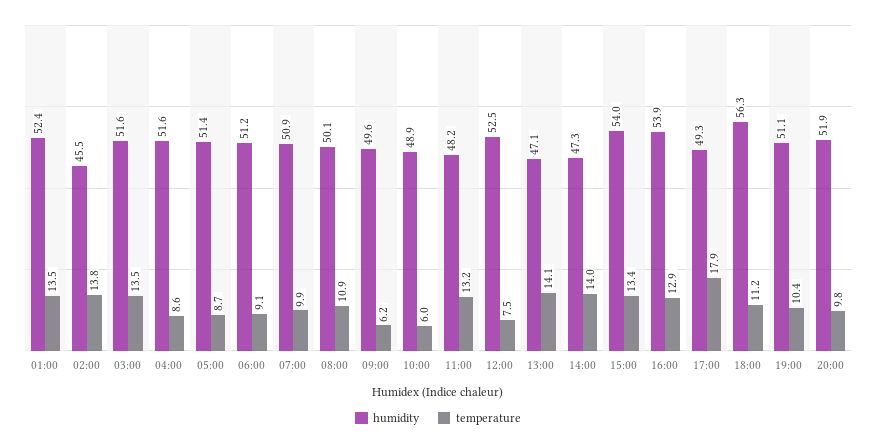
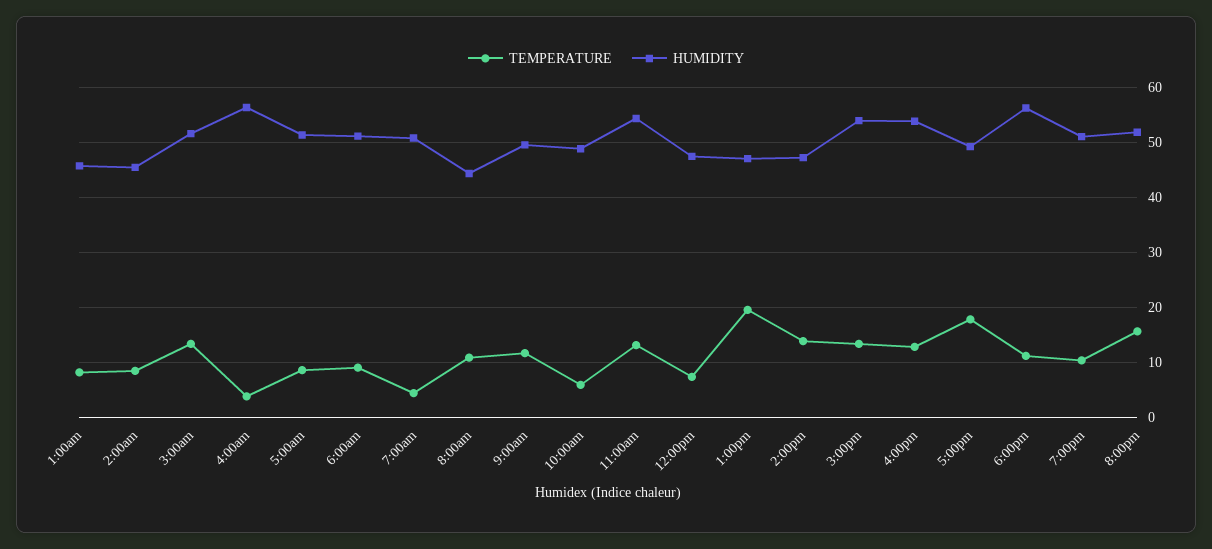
humidity, 01:00: 52.4 -> 46
temperature, 01:00: 13.5 -> 8
temperature, 02:00: 13.8 -> 8
humidity, 04:00: 51.6 -> 56
temperature, 04:00: 8.6 -> 4
temperature, 07:00: 9.9 -> 4
humidity, 08:00: 50.1 -> 44
temperature, 09:00: 6.2 -> 12
humidity, 11:00: 48.2 -> 54
humidity, 12:00: 52.5 -> 48
temperature, 13:00: 14.1 -> 20
temperature, 20:00: 9.8 -> 16

